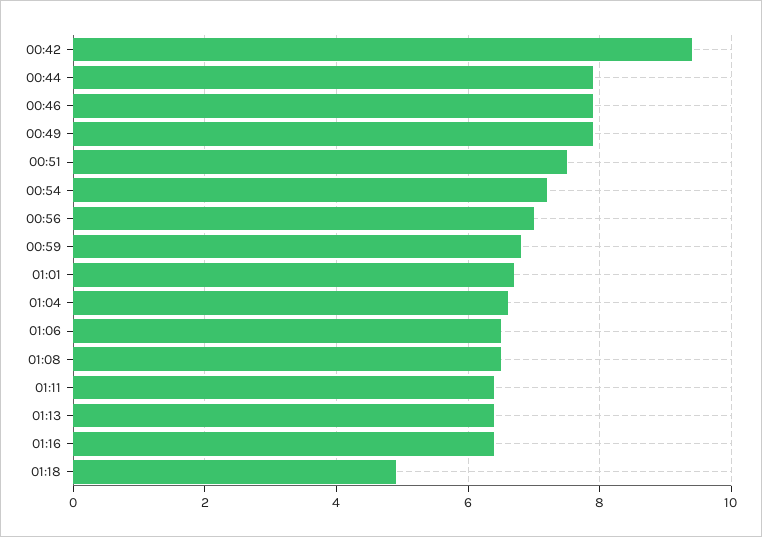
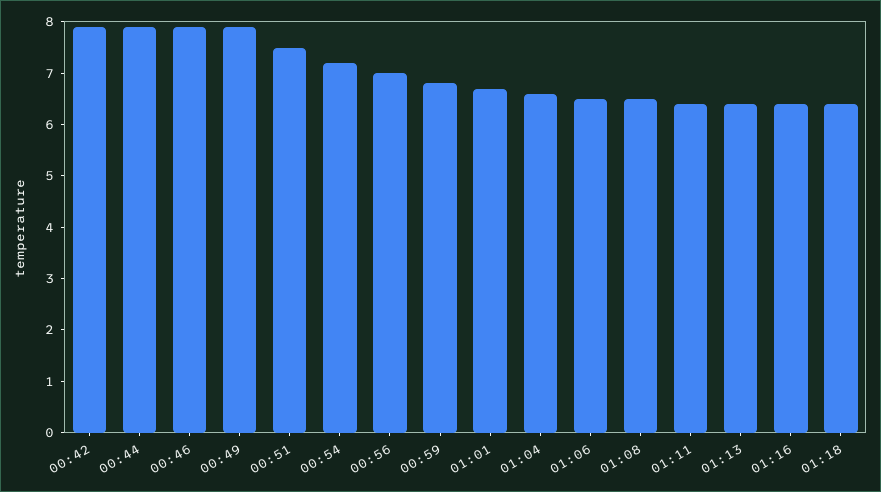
00:42: 9.5 -> 8
01:18: 5 -> 6.5

